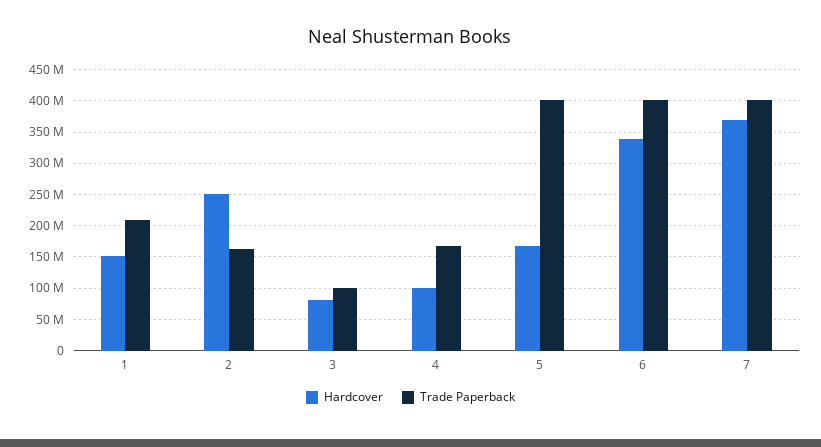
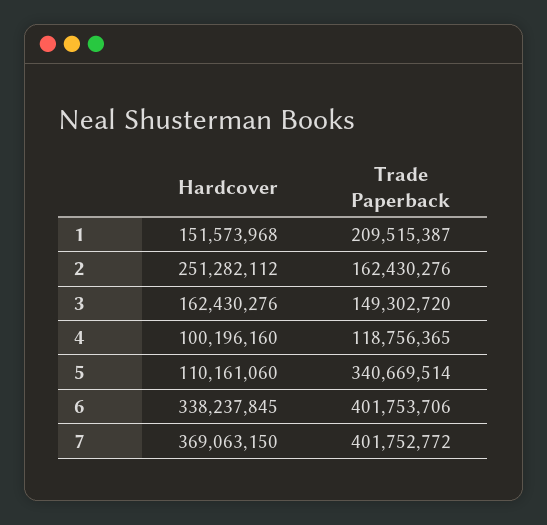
Hardcover, 3: 80000000 -> 162430276
Trade Paperback, 3: 100000000 -> 149302720
Trade Paperback, 4: 170000000 -> 118756365
Hardcover, 5: 170000000 -> 110161060
Trade Paperback, 5: 400000000 -> 340669514

